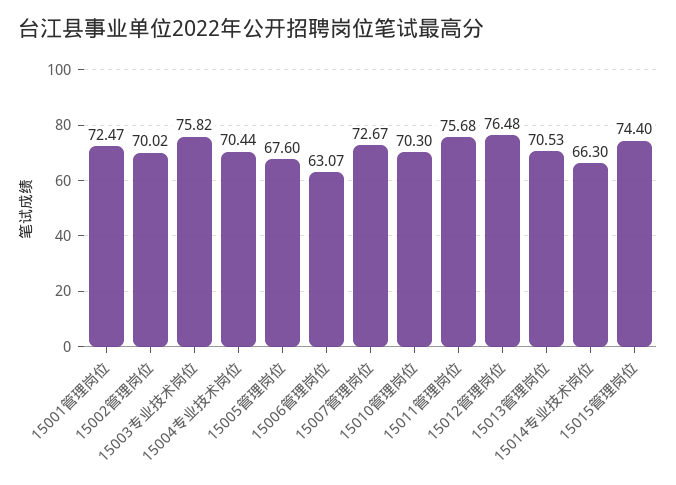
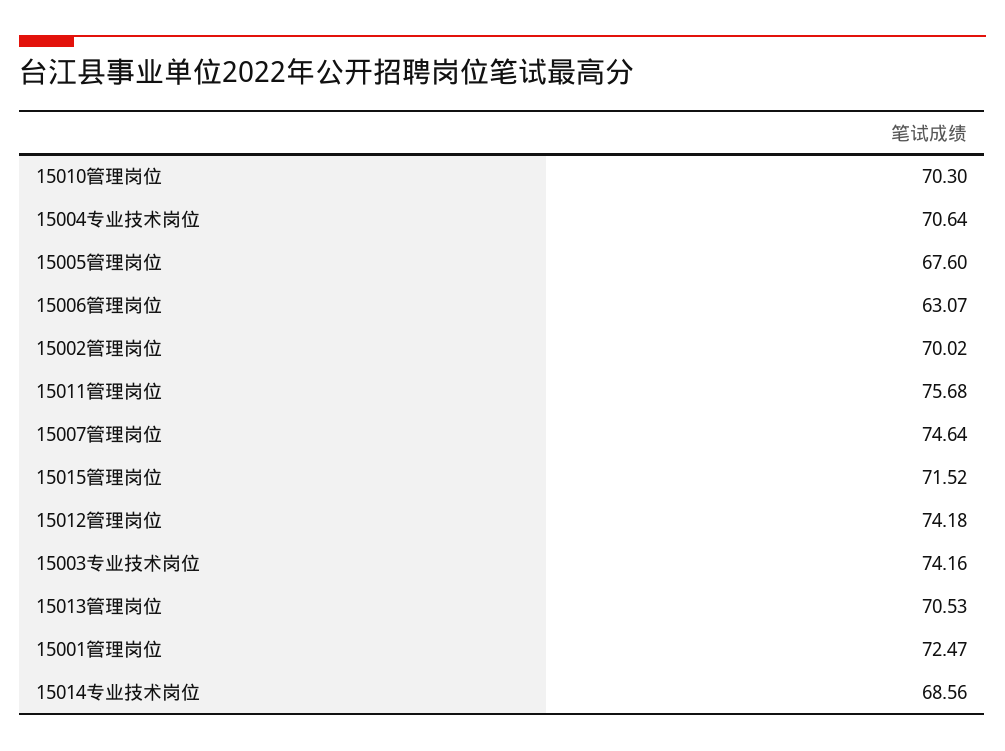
15003专业技术岗位: 75.82 -> 74.16
15004专业技术岗位: 70.44 -> 70.64
15007管理岗位: 72.67 -> 74.64
15012管理岗位: 76.48 -> 74.18
15014专业技术岗位: 66.3 -> 68.56
15015管理岗位: 74.4 -> 71.52

